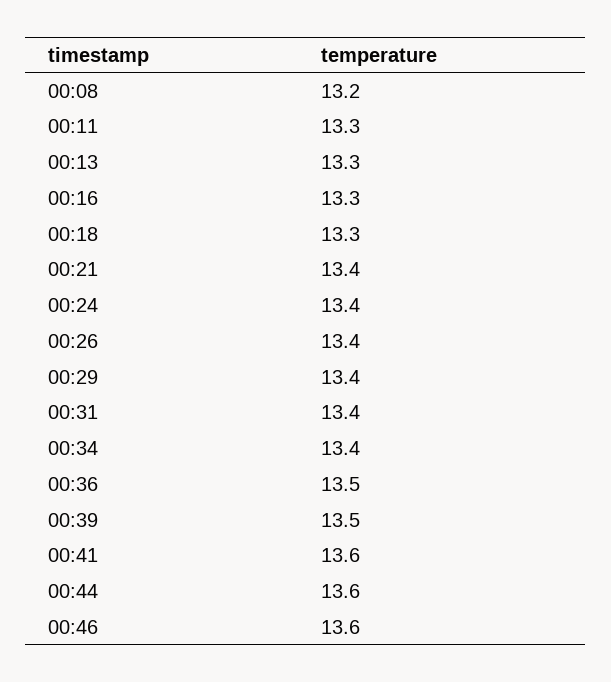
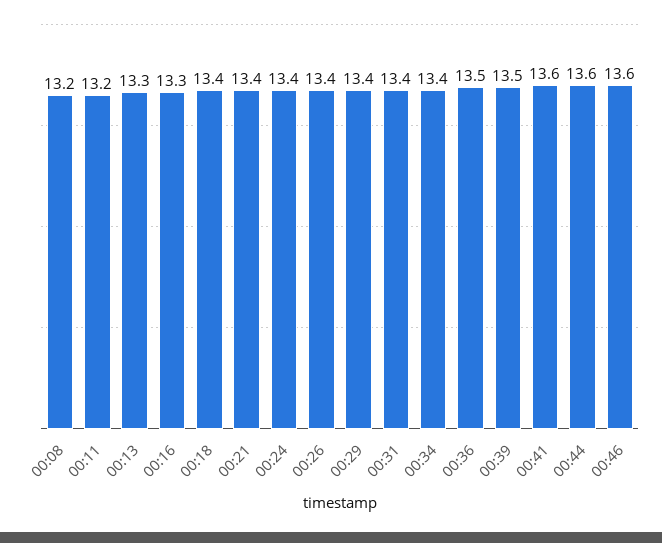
00:11: 13.3 -> 13.2
00:18: 13.3 -> 13.4

